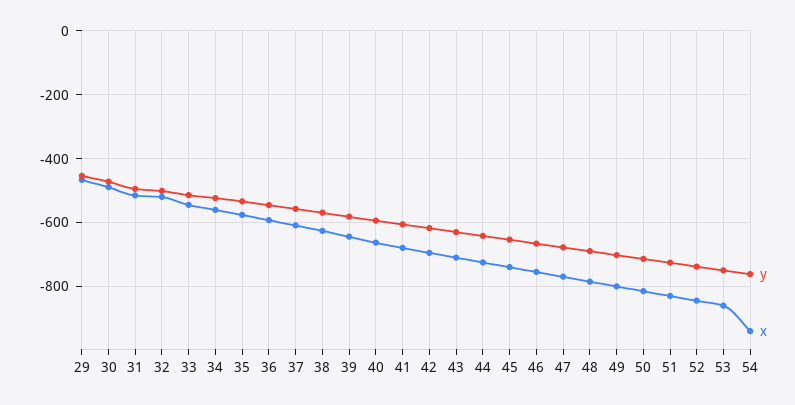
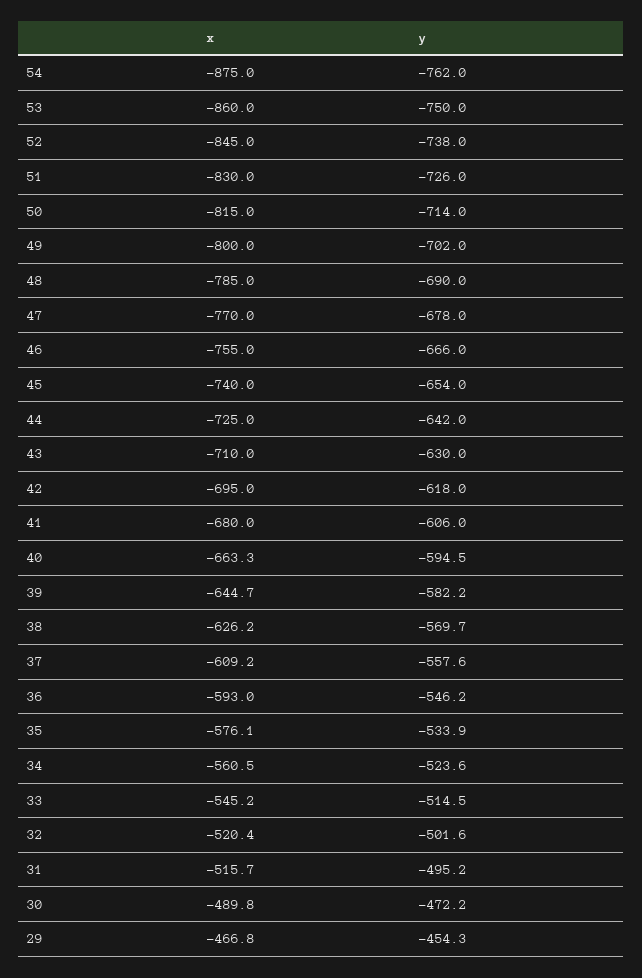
x, 54: -940 -> -875

